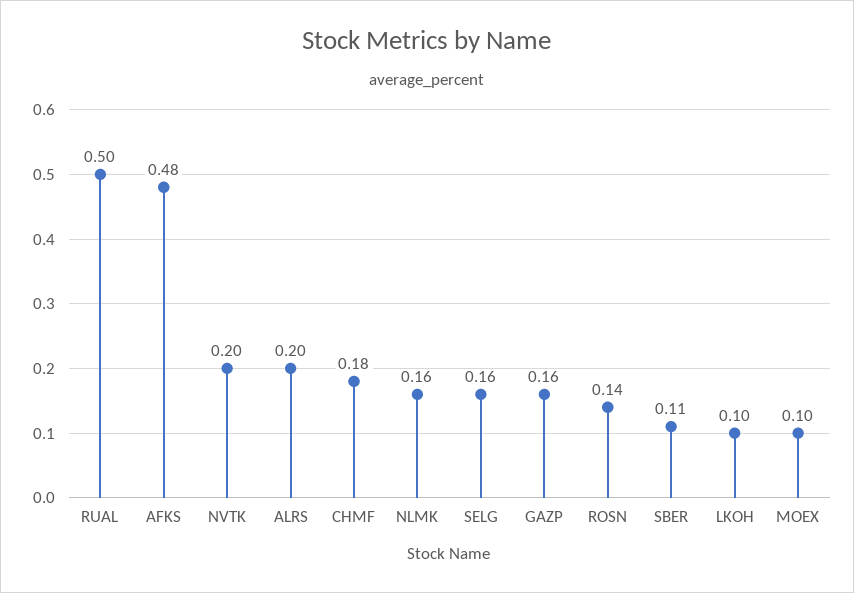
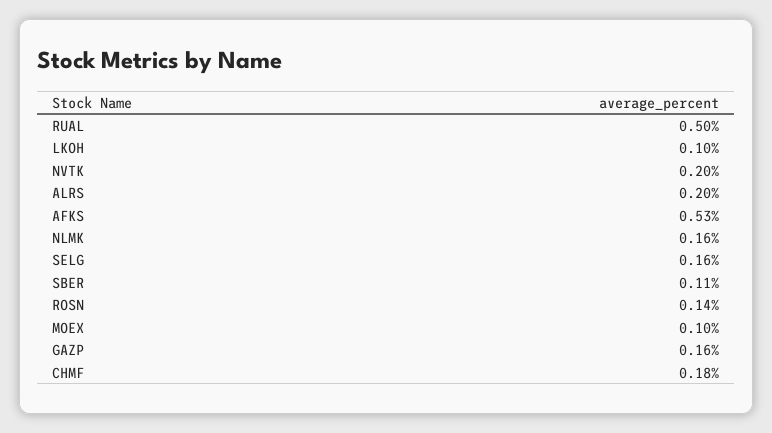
AFKS: 0.48 -> 0.53

